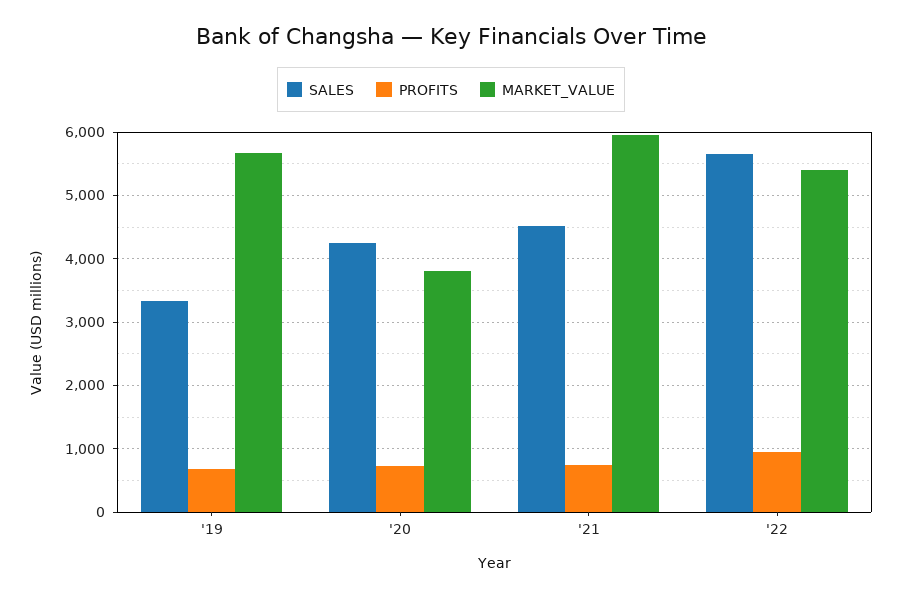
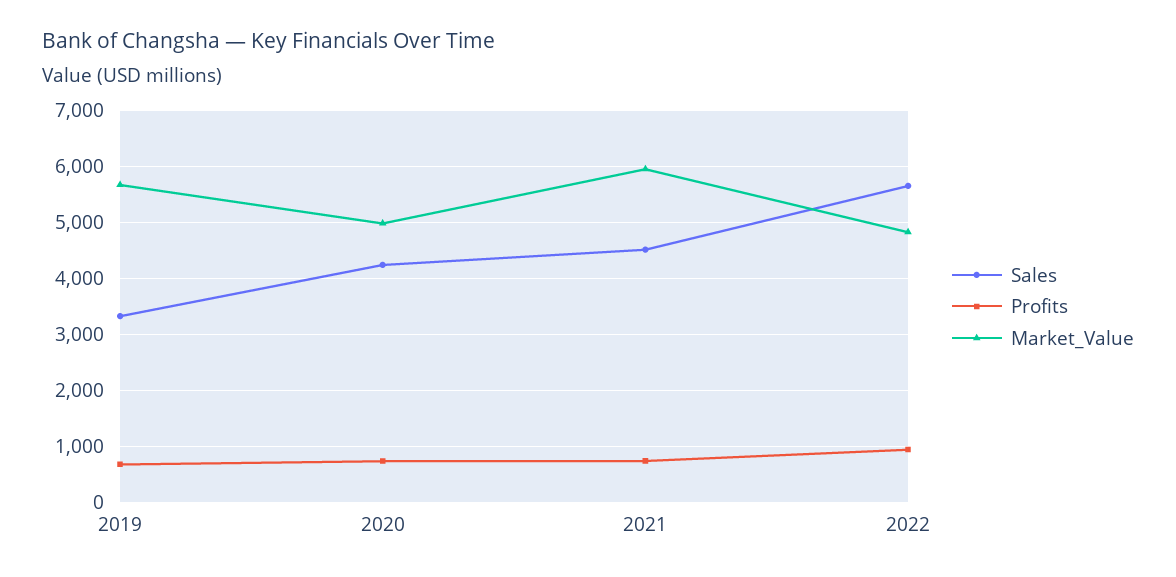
MARKET_VALUE, '20: 3800 -> 5000
MARKET_VALUE, '22: 5400 -> 4800

